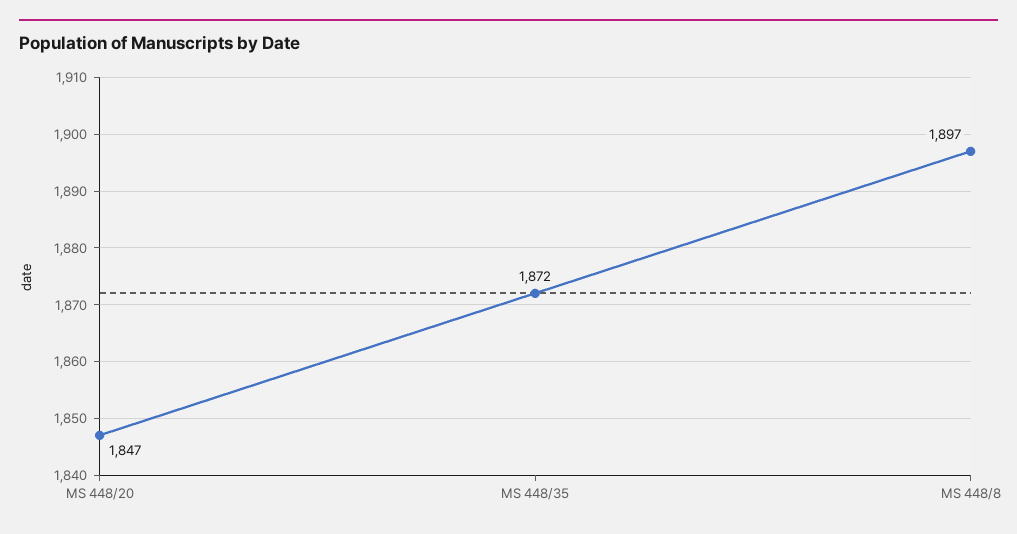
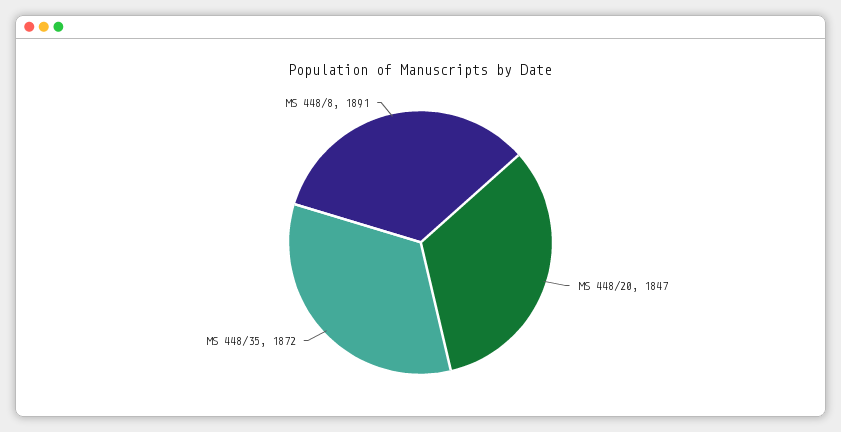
MS 448/8: 1897 -> 1891

